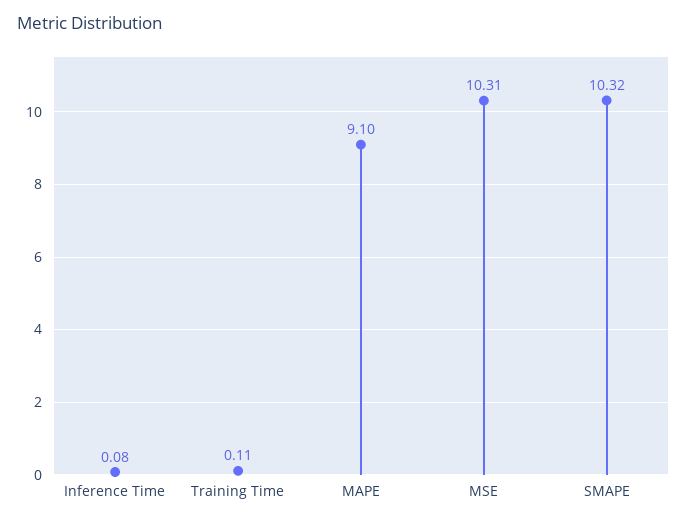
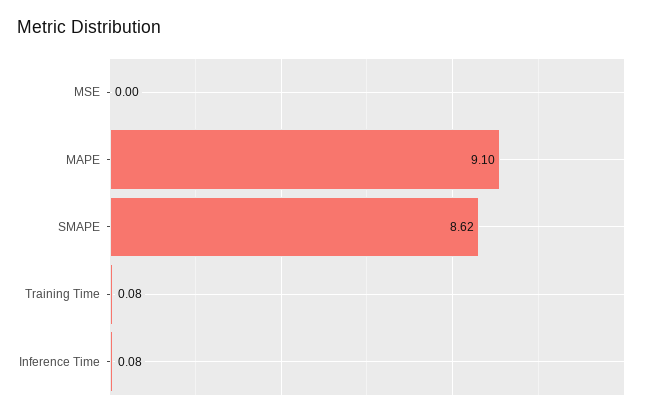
Training Time: 0.11 -> 0.08
MSE: 10.31 -> 0
SMAPE: 10.32 -> 8.62

